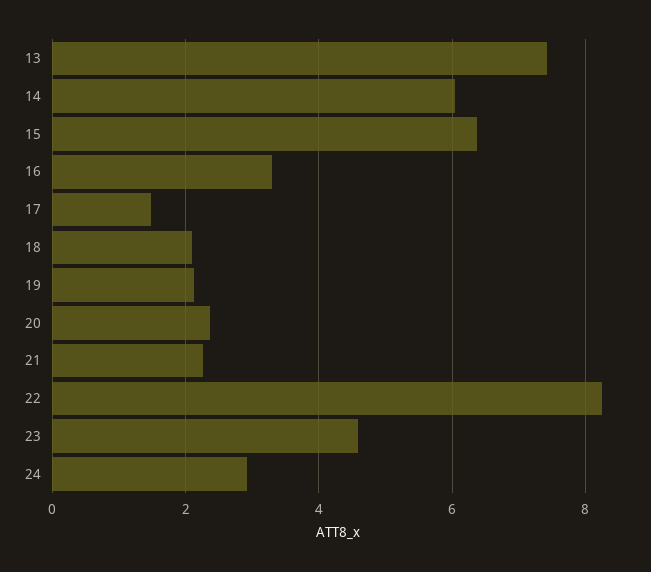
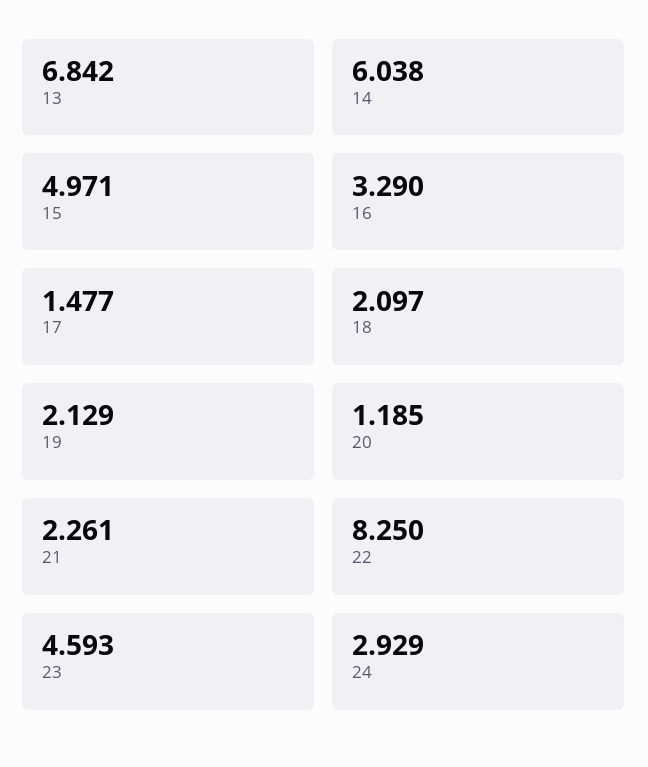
13: 7.4 -> 6.842
15: 6.4 -> 4.971
20: 2.4 -> 1.185

